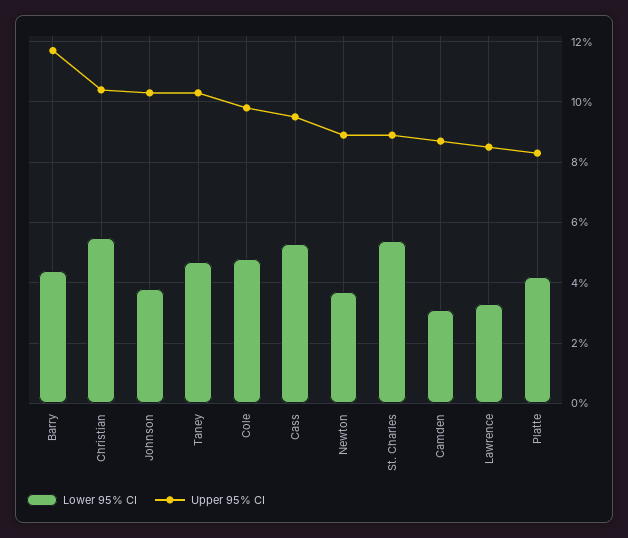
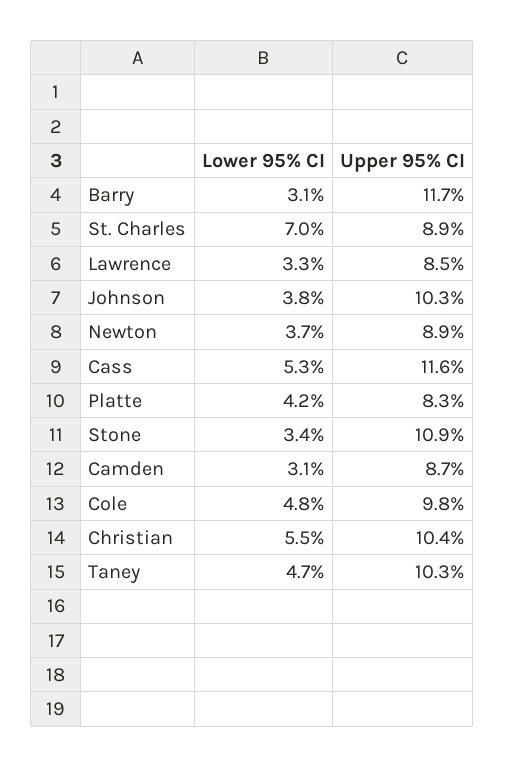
Lower 95% CI, Barry: 4.5 -> 3.1
Upper 95% CI, Cass: 9.5 -> 11.6
Lower 95% CI, St. Charles: 5.5 -> 7
Lower 95% CI, Stone: none -> 3.4
Upper 95% CI, Stone: none -> 10.9

